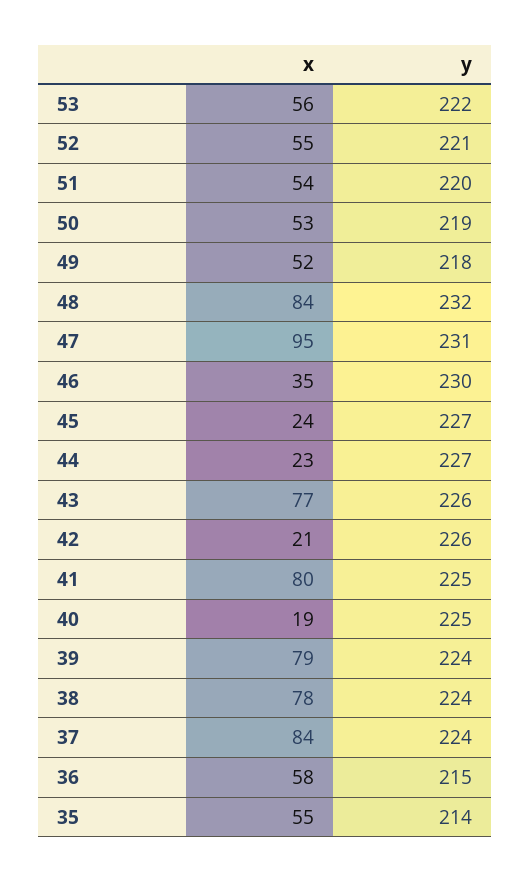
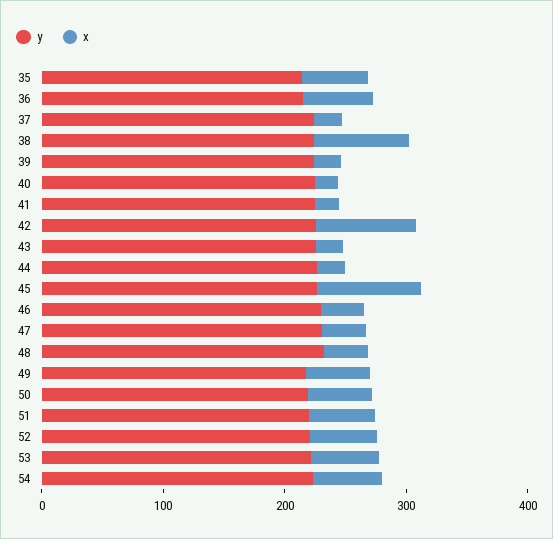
x, 48: 84 -> 40
x, 47: 95 -> 40
x, 45: 24 -> 80
x, 43: 77 -> 20
x, 42: 21 -> 80
x, 41: 80 -> 20
x, 39: 79 -> 20
x, 37: 84 -> 20
y, 54: none -> 220
x, 54: none -> 60

